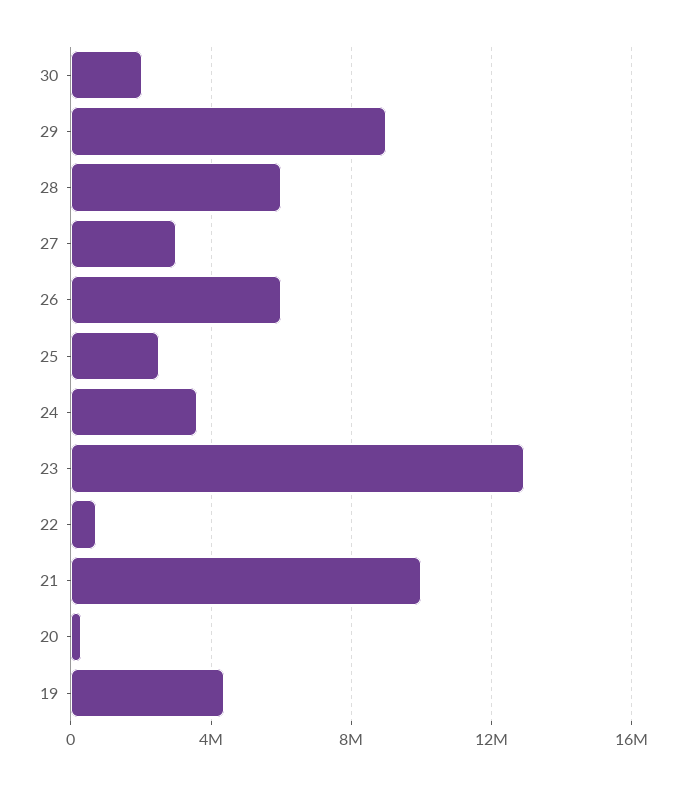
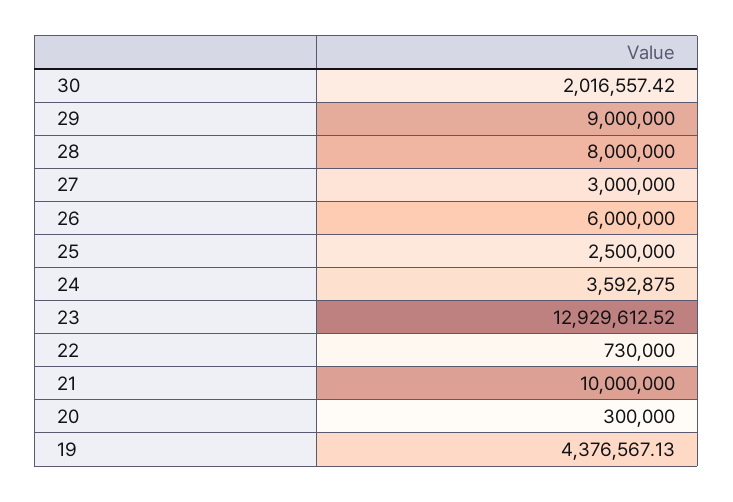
28: 6000000 -> 8000000

